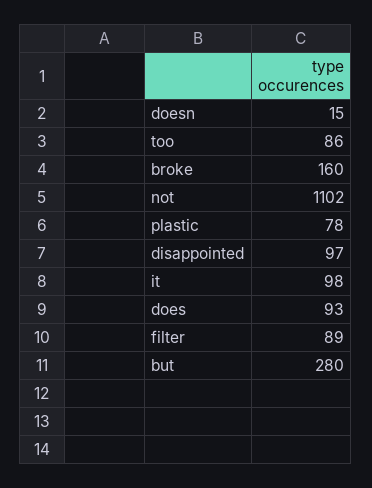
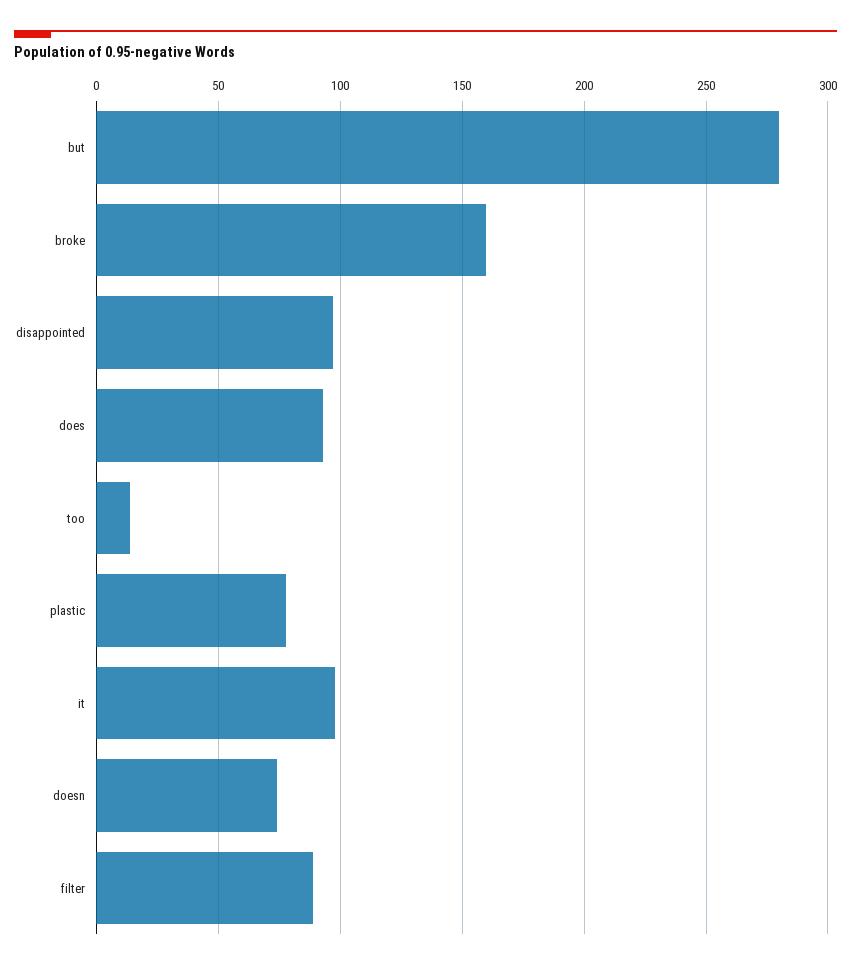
doesn: 15 -> 75
too: 86 -> 15
not: 1102 -> none

